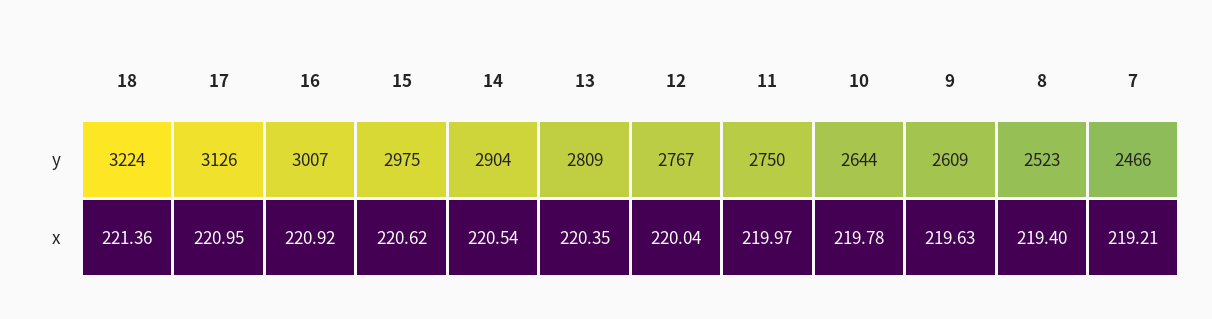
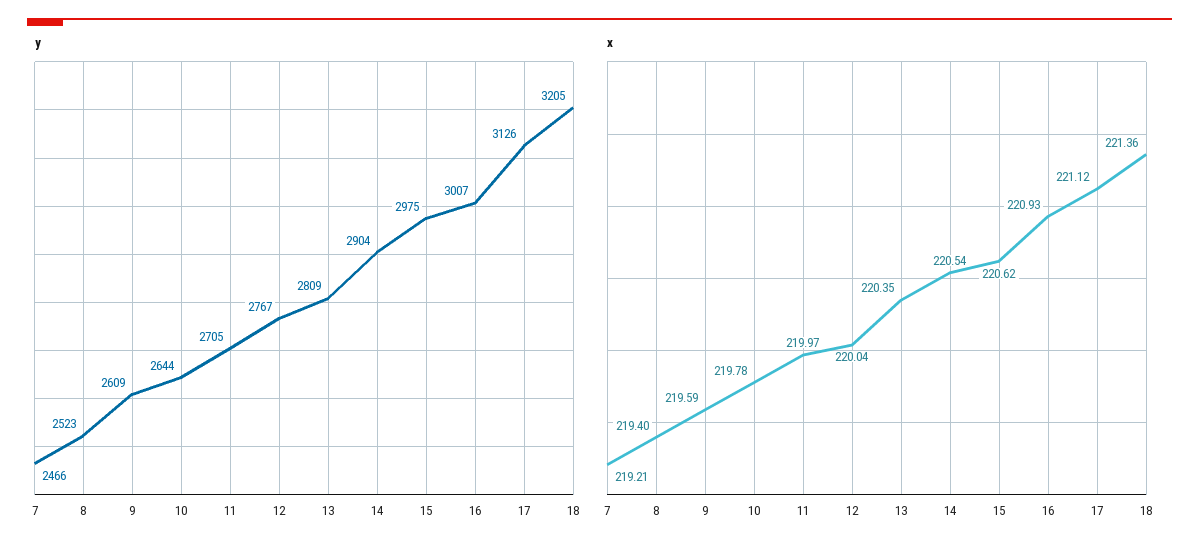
y, 18: 3224 -> 3205
y, 11: 2750 -> 2705
x, 17: 220.95 -> 221.12
x, 16: 220.92 -> 220.93
x, 9: 219.63 -> 219.59

